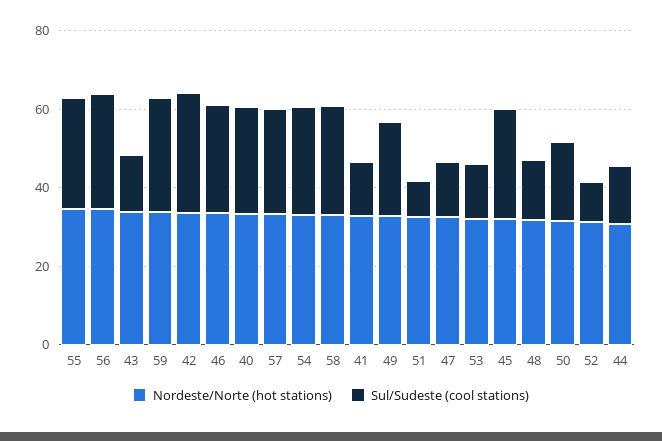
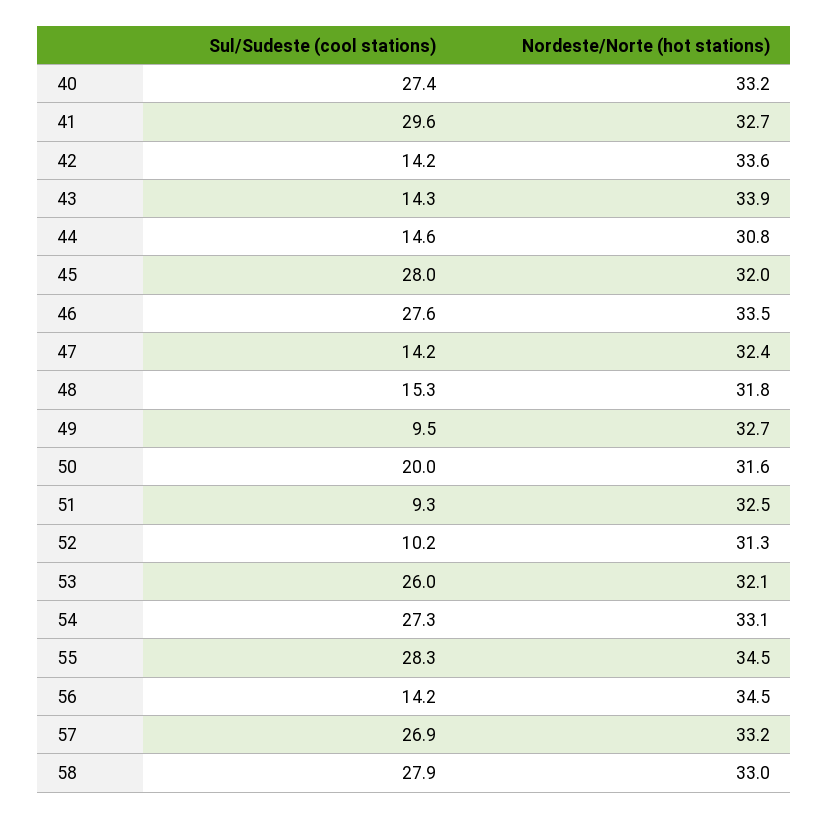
Sul/Sudeste (cool stations), 56: 30 -> 14.2
Nordeste/Norte (hot stations), 59: 35 -> none
Sul/Sudeste (cool stations), 59: 30 -> none
Sul/Sudeste (cool stations), 42: 30 -> 14.2
Sul/Sudeste (cool stations), 41: 15 -> 29.6
Sul/Sudeste (cool stations), 49: 25 -> 9.5
Sul/Sudeste (cool stations), 53: 15 -> 26

